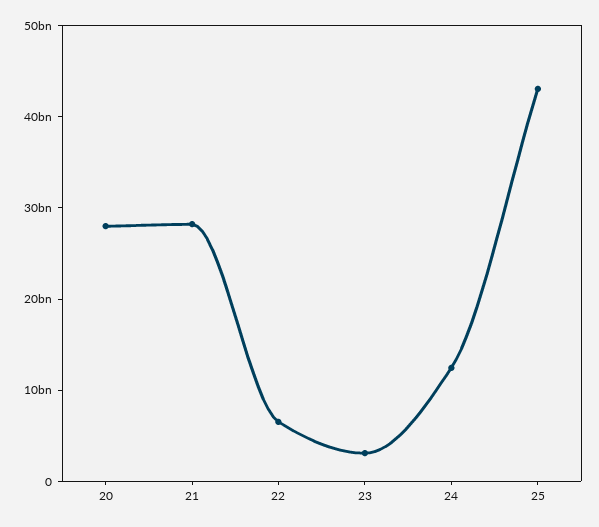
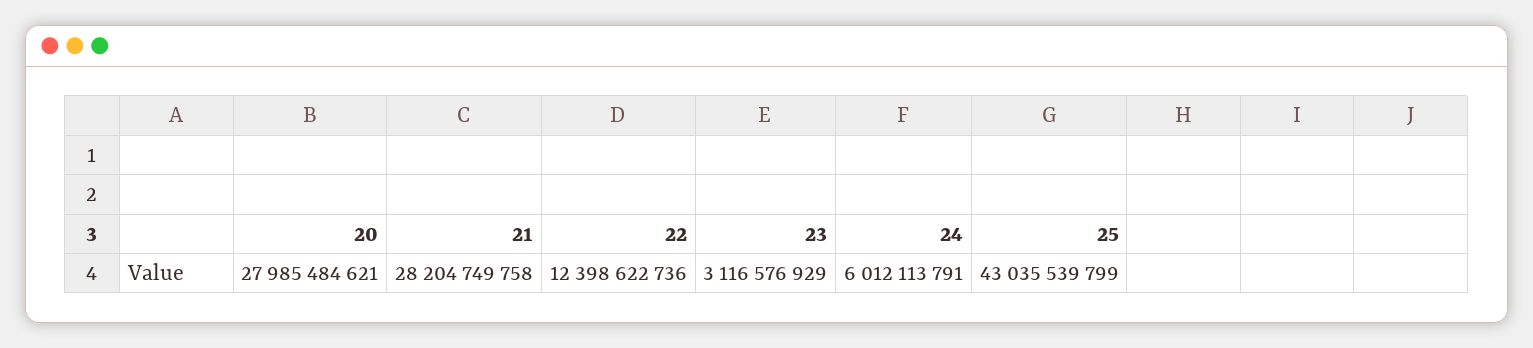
22: 6000000000 -> 12398622736
24: 12000000000 -> 6012113791

